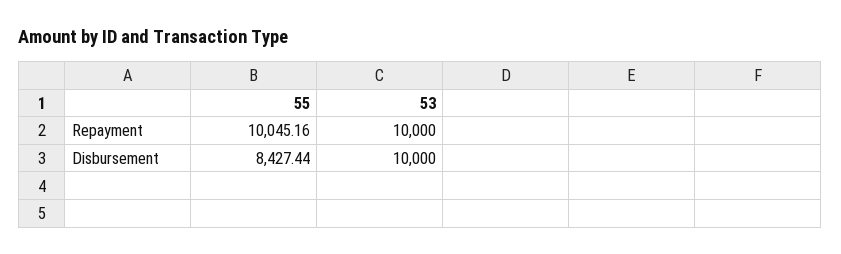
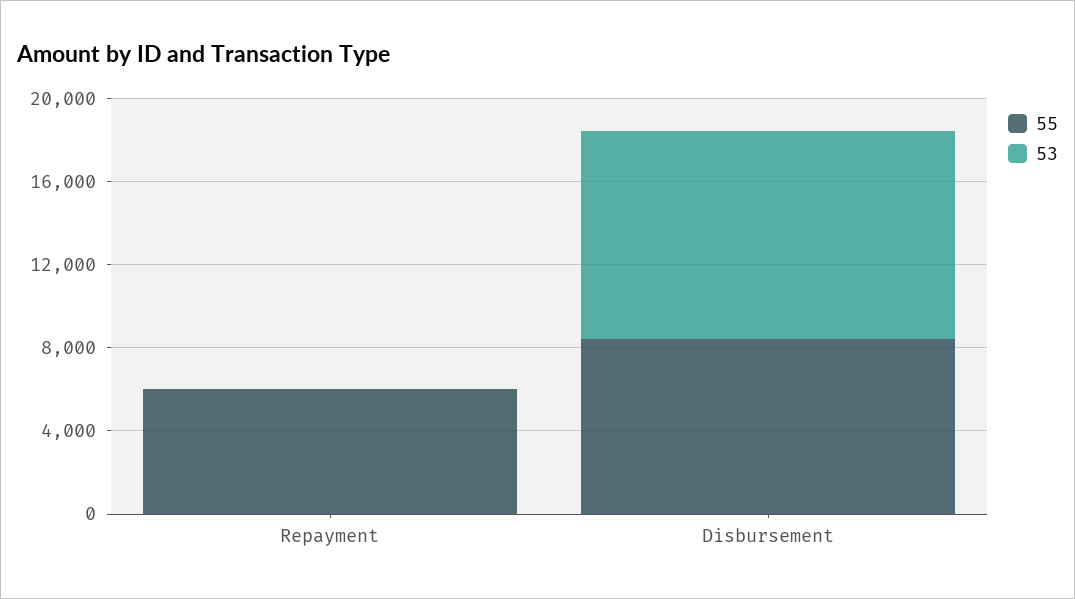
55, Repayment: 10045.16 -> 6000
53, Repayment: 10000 -> 0

